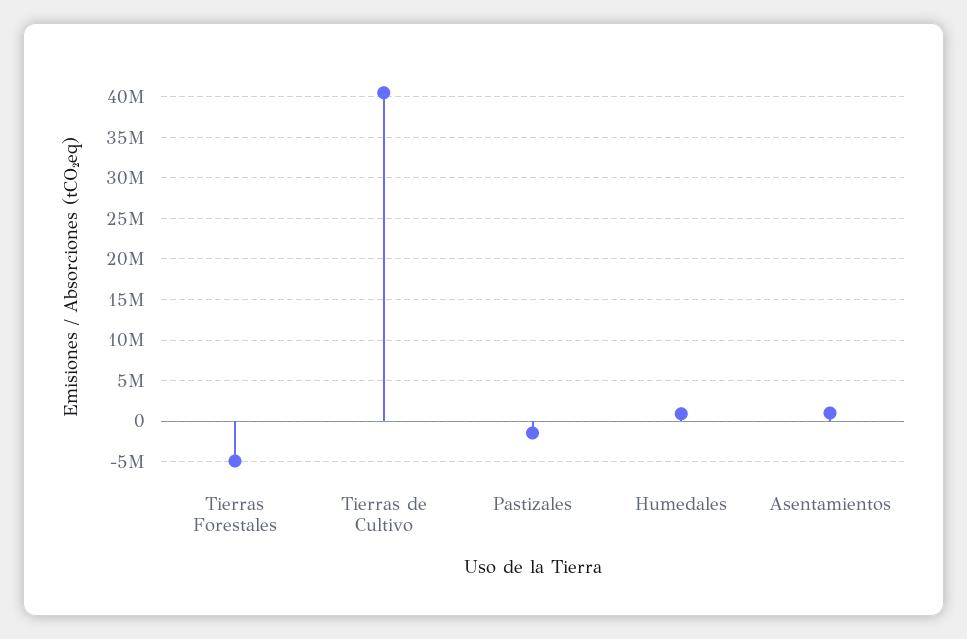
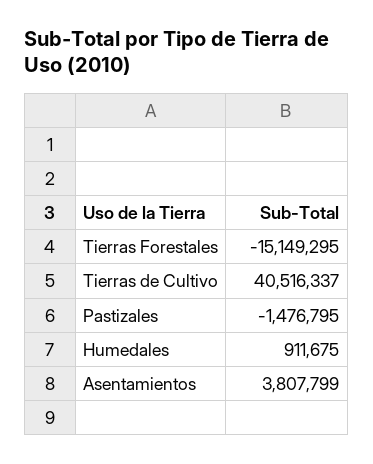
Tierras Forestales: -5000000 -> -15149295
Asentamientos: 1000000 -> 3807799

